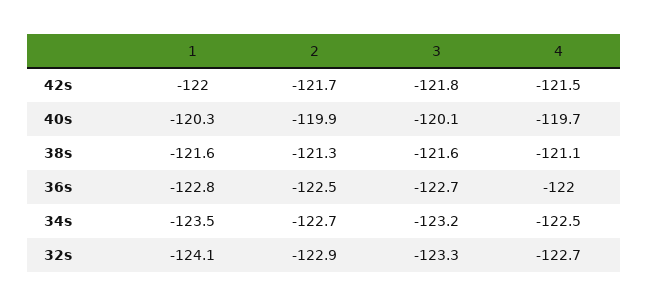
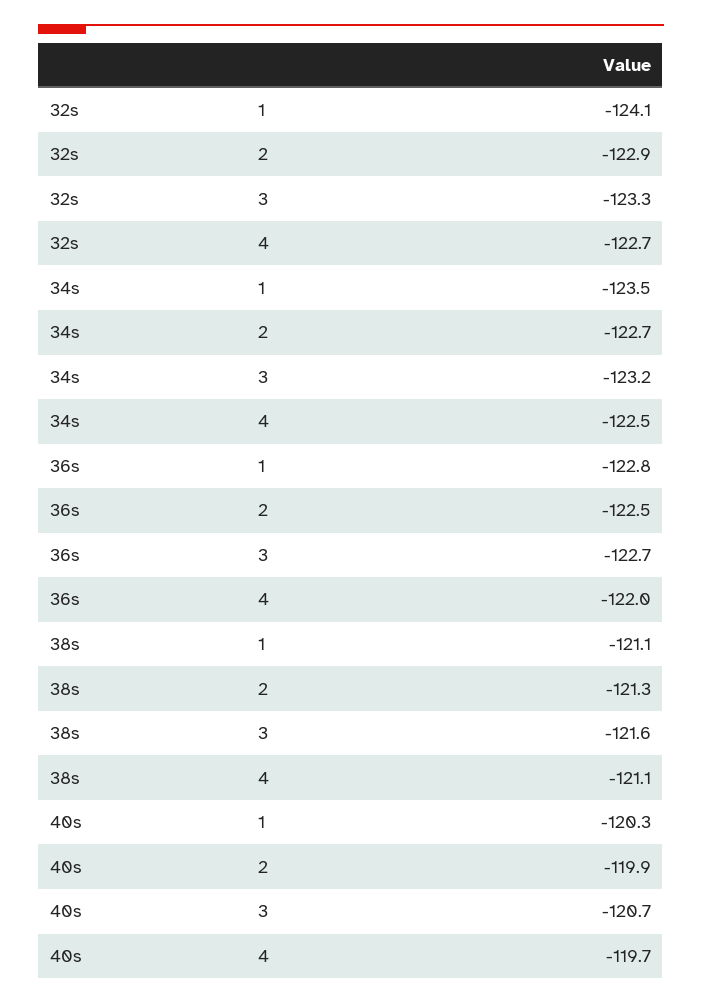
1, 42s: -122 -> none
2, 42s: -121.7 -> none
3, 42s: -121.8 -> none
4, 42s: -121.5 -> none
3, 40s: -120.1 -> -120.7
1, 38s: -121.6 -> -121.1

